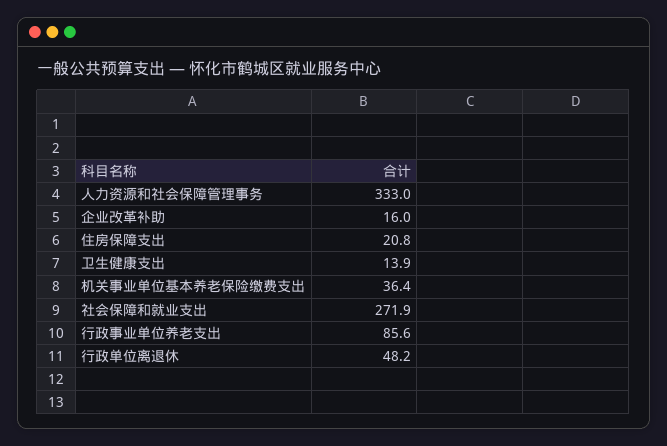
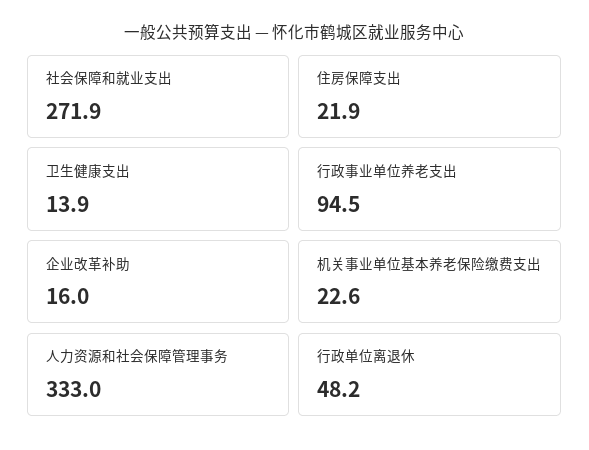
住房保障支出: 20.8 -> 21.9
机关事业单位基本养老保险缴费支出: 36.4 -> 22.6
行政事业单位养老支出: 85.6 -> 94.5

